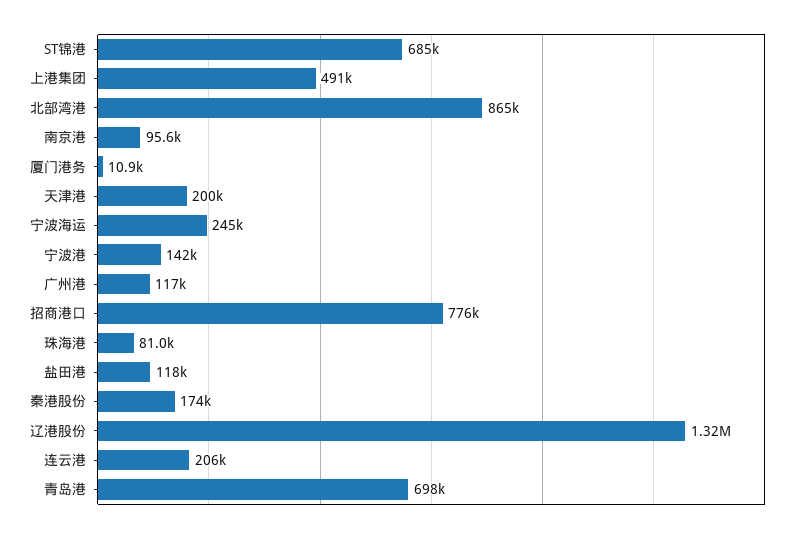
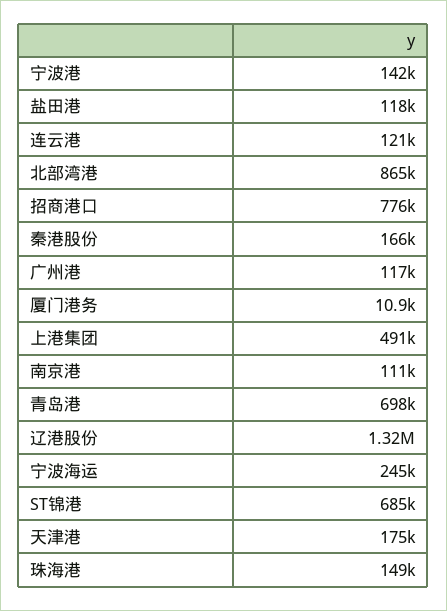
南京港: 95600 -> 111000
天津港: 200000 -> 175000
珠海港: 81000 -> 149000
秦港股份: 174000 -> 166000
连云港: 206000 -> 121000

